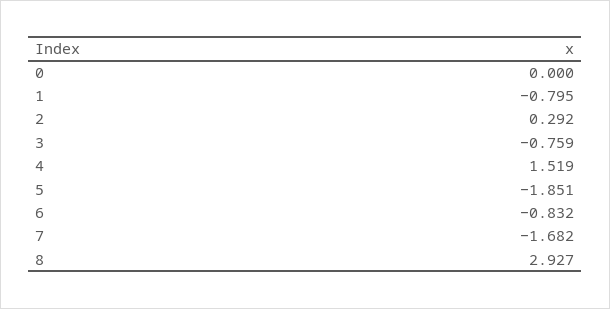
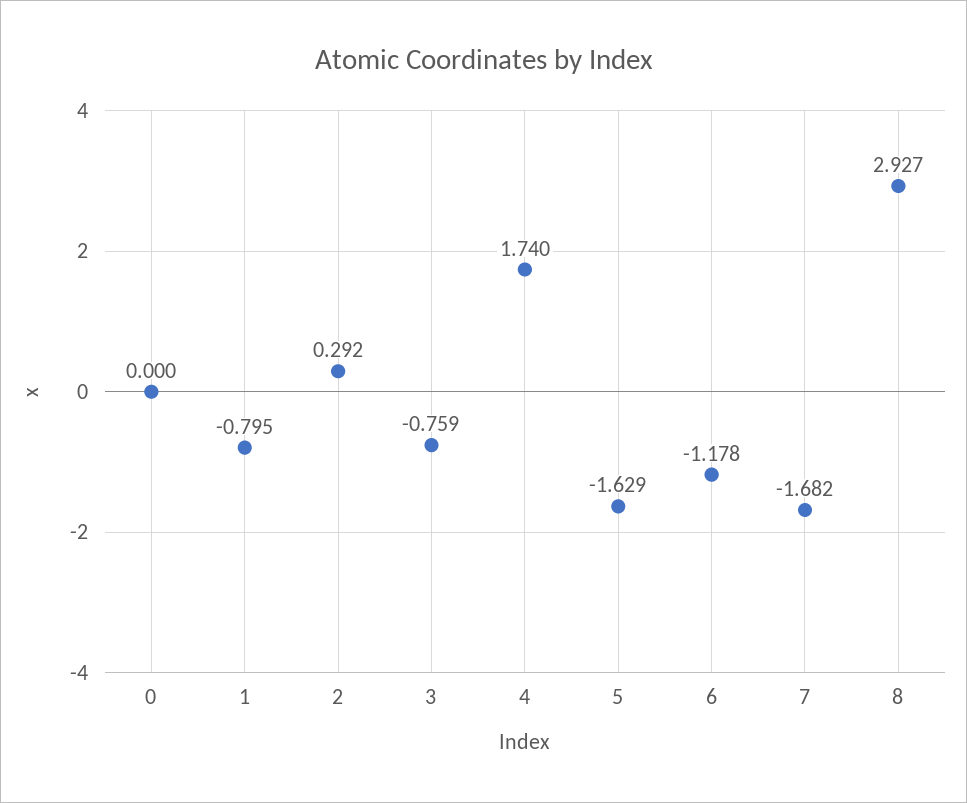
4: 1.519 -> 1.74
5: -1.851 -> -1.629
6: -0.832 -> -1.178

